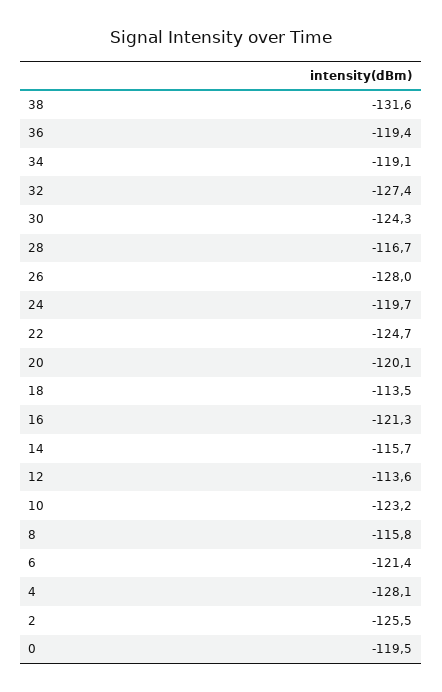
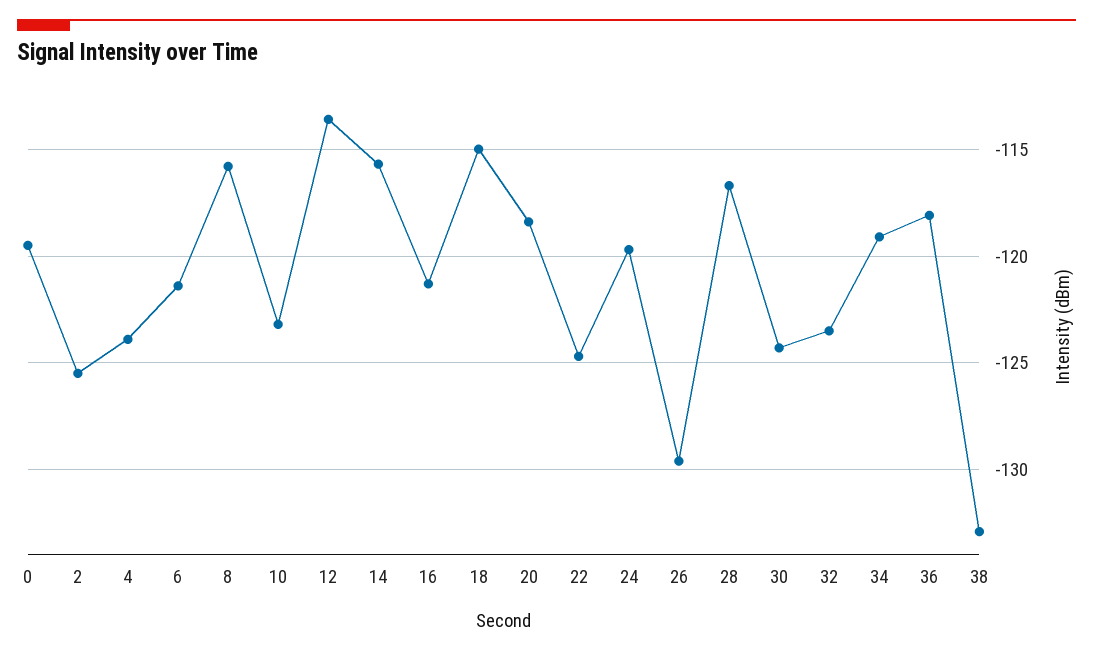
38: -131.6 -> -133
36: -119.4 -> -118
32: -127.4 -> -123.5
26: -128 -> -129.5
20: -120.1 -> -118.5
18: -113.5 -> -115
4: -128.1 -> -124

